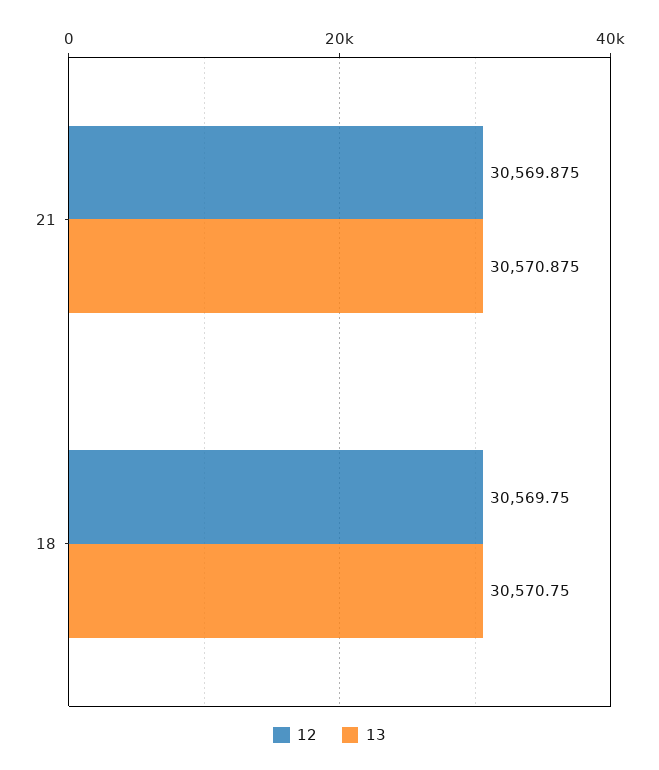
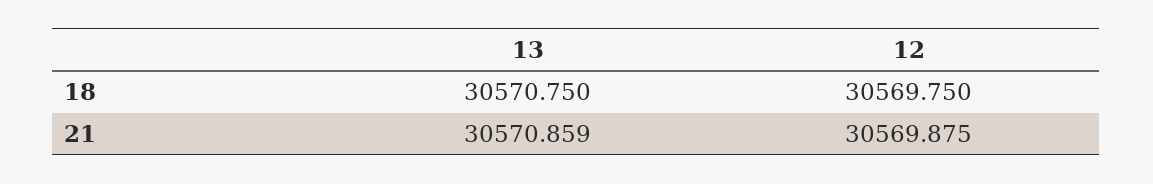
13, 21: 30570.875 -> 30570.859

